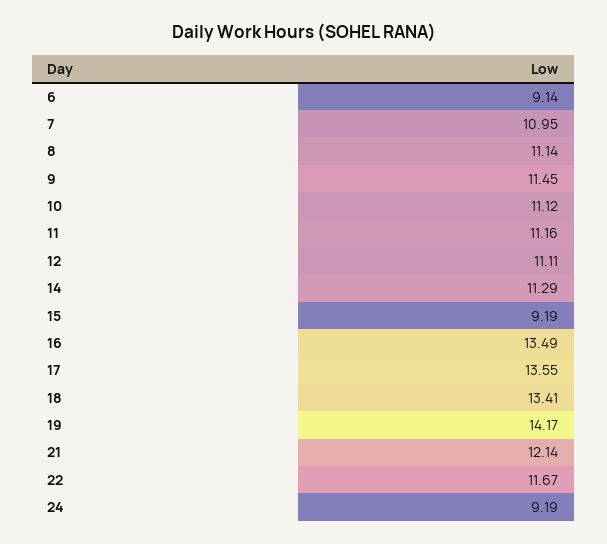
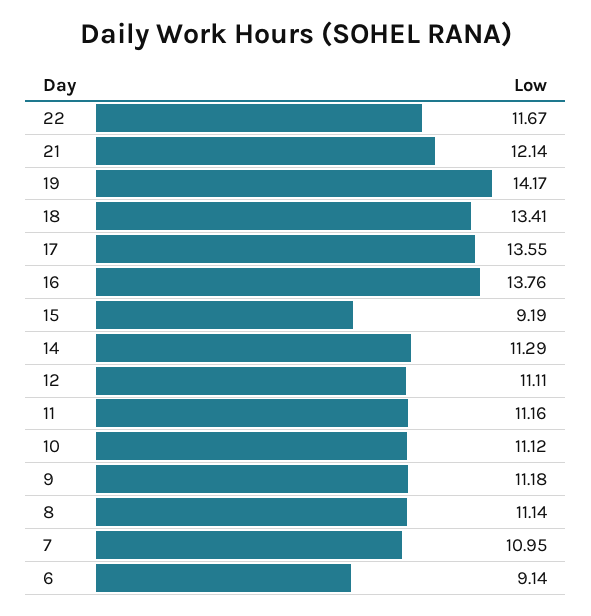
9: 11.45 -> 11.18
16: 13.49 -> 13.76
24: 9.19 -> none

